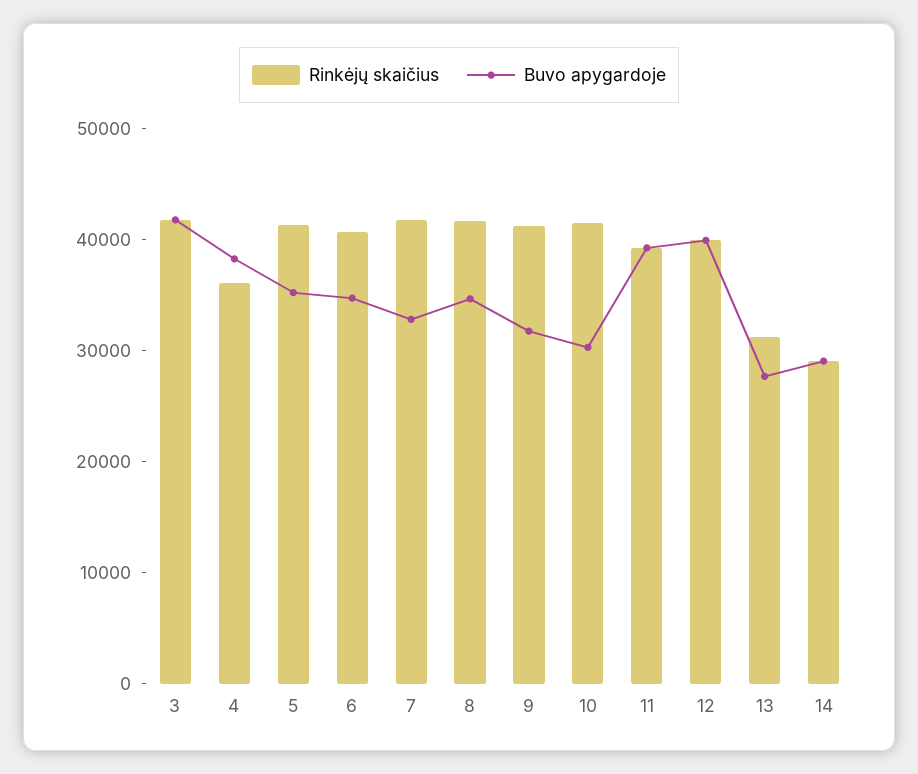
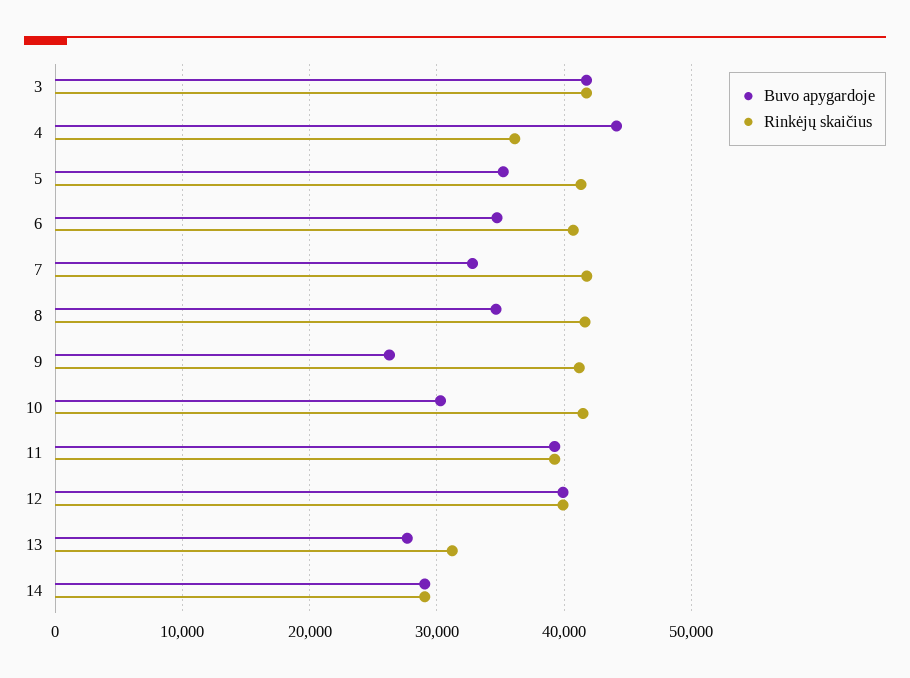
Buvo apygardoje, 4: 38000 -> 44000
Buvo apygardoje, 9: 32000 -> 26000

